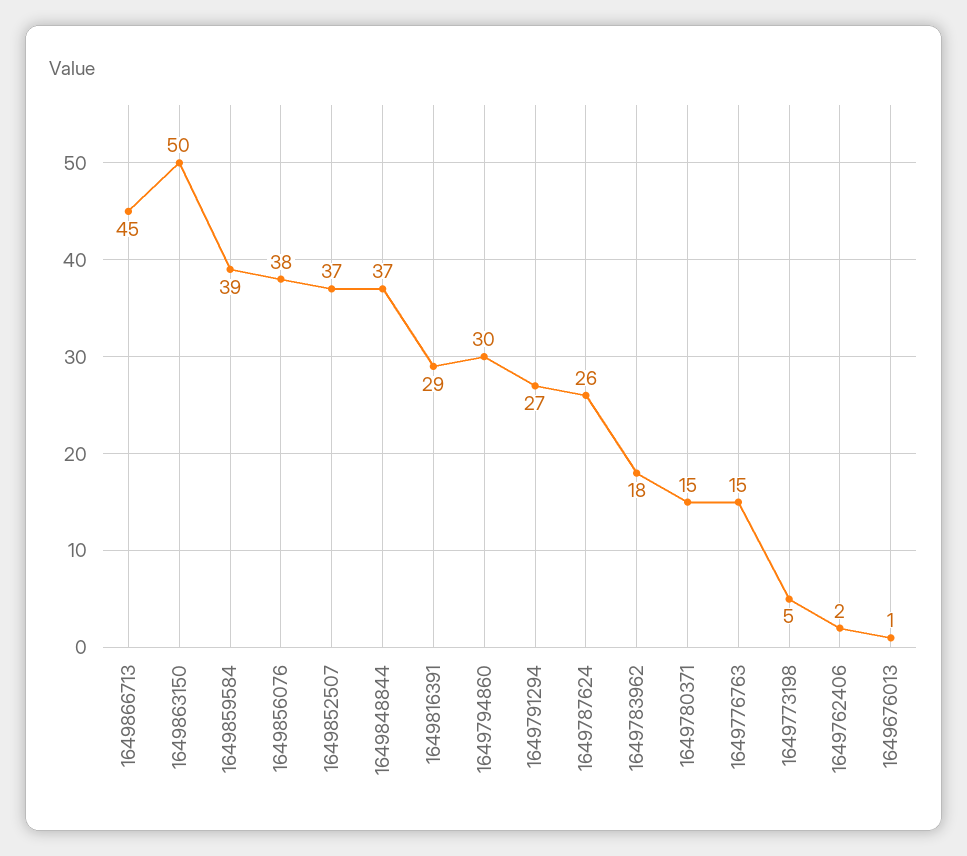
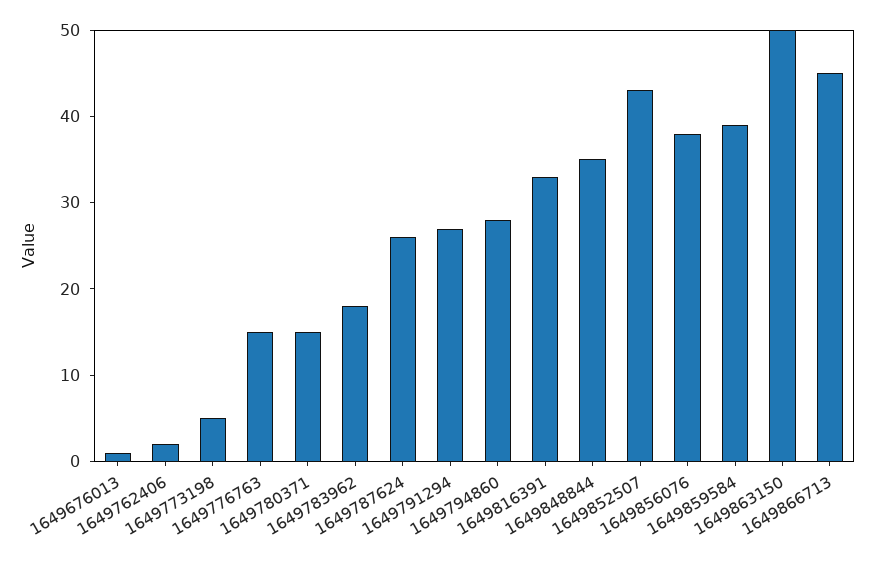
1649852507: 37 -> 43
1649848844: 37 -> 35
1649816391: 29 -> 33
1649794860: 30 -> 28

